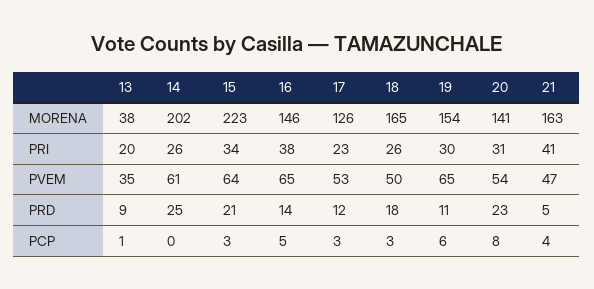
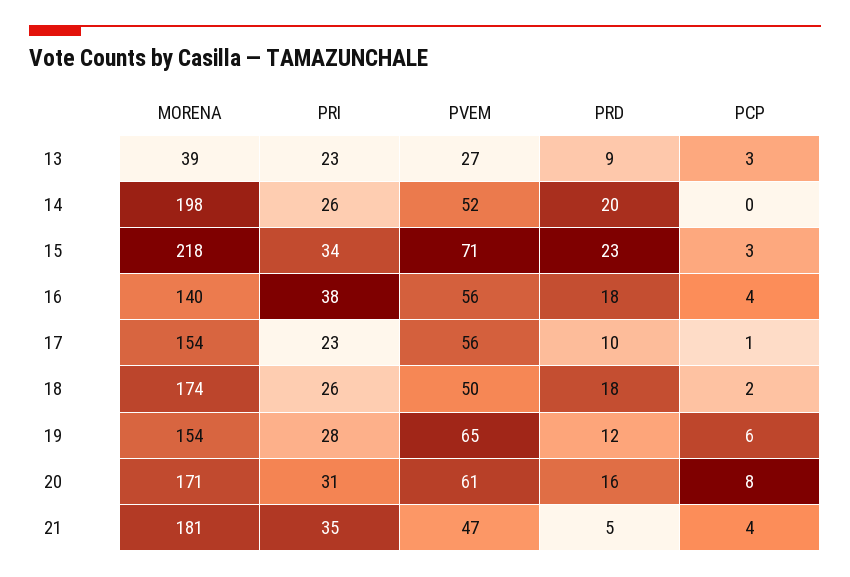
13, MORENA: 38 -> 39
14, MORENA: 202 -> 198
15, MORENA: 223 -> 218
16, MORENA: 146 -> 140
17, MORENA: 126 -> 154
18, MORENA: 165 -> 174
20, MORENA: 141 -> 171
21, MORENA: 163 -> 181
13, PRI: 20 -> 23
19, PRI: 30 -> 28
21, PRI: 41 -> 35
13, PVEM: 35 -> 27
14, PVEM: 61 -> 52
15, PVEM: 64 -> 71
16, PVEM: 65 -> 56
17, PVEM: 53 -> 56
20, PVEM: 54 -> 61
14, PRD: 25 -> 20
15, PRD: 21 -> 23
16, PRD: 14 -> 18
17, PRD: 12 -> 10
19, PRD: 11 -> 12
20, PRD: 23 -> 16
13, PCP: 1 -> 3
16, PCP: 5 -> 4
17, PCP: 3 -> 1
18, PCP: 3 -> 2

